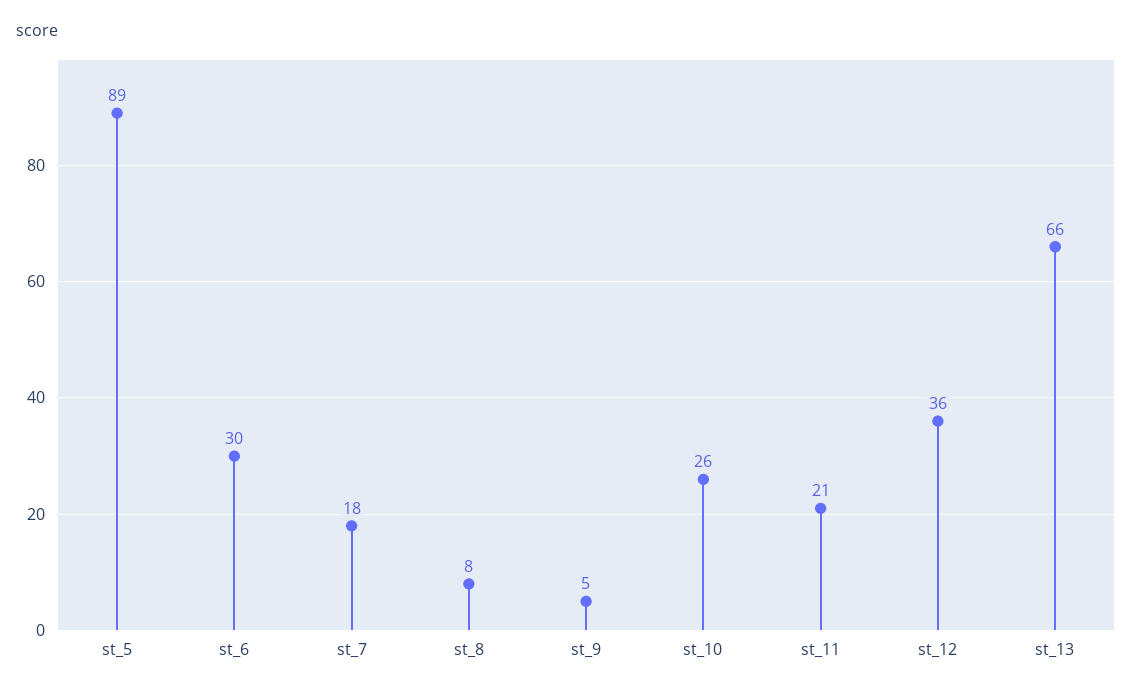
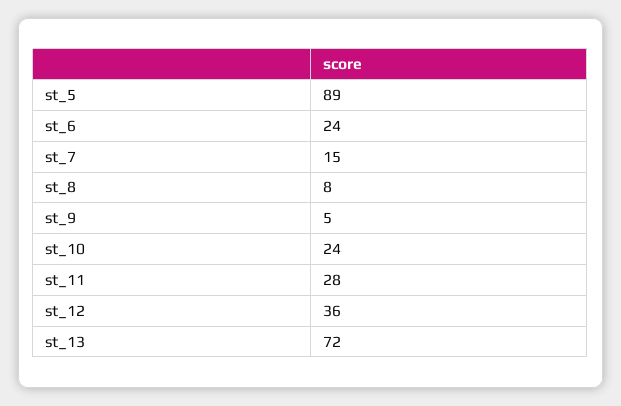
st_6: 30 -> 24
st_7: 18 -> 15
st_10: 26 -> 24
st_11: 21 -> 28
st_13: 66 -> 72

